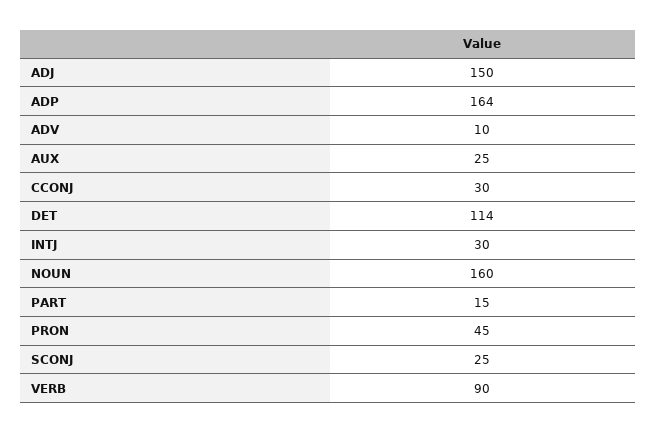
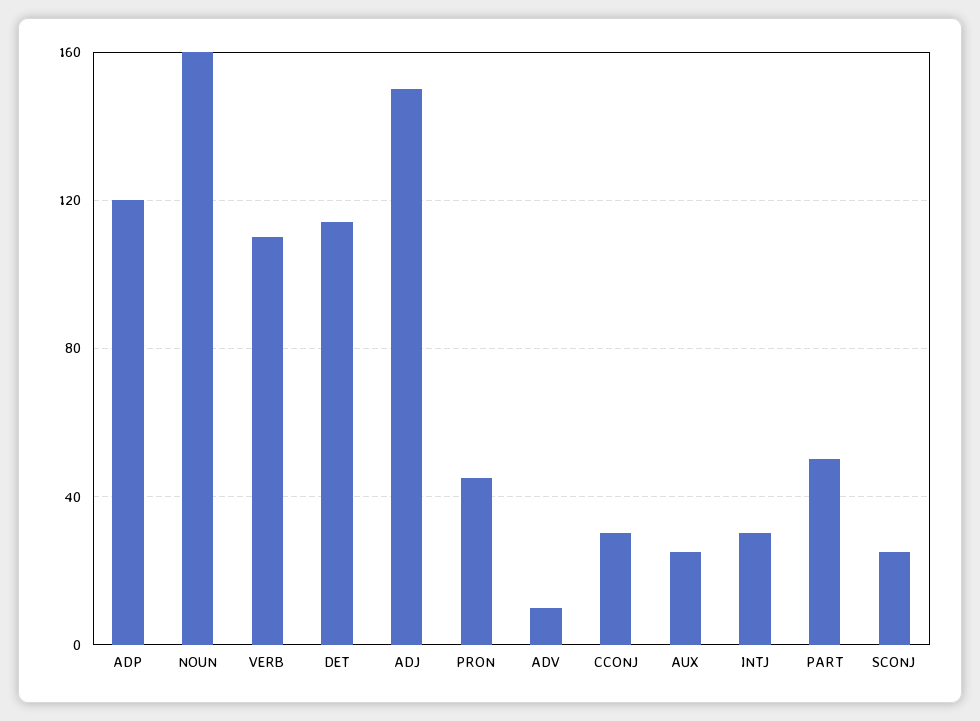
ADP: 164 -> 120
PART: 15 -> 50
VERB: 90 -> 110

